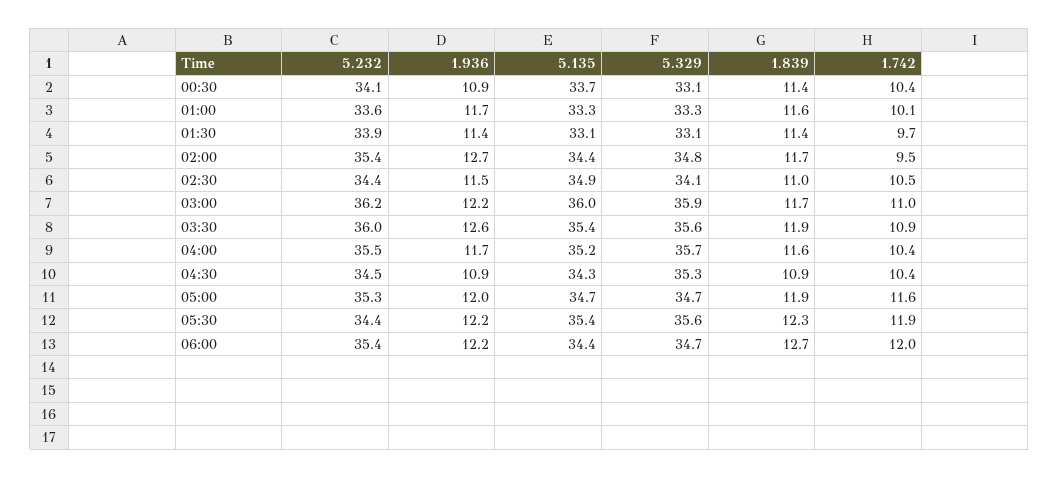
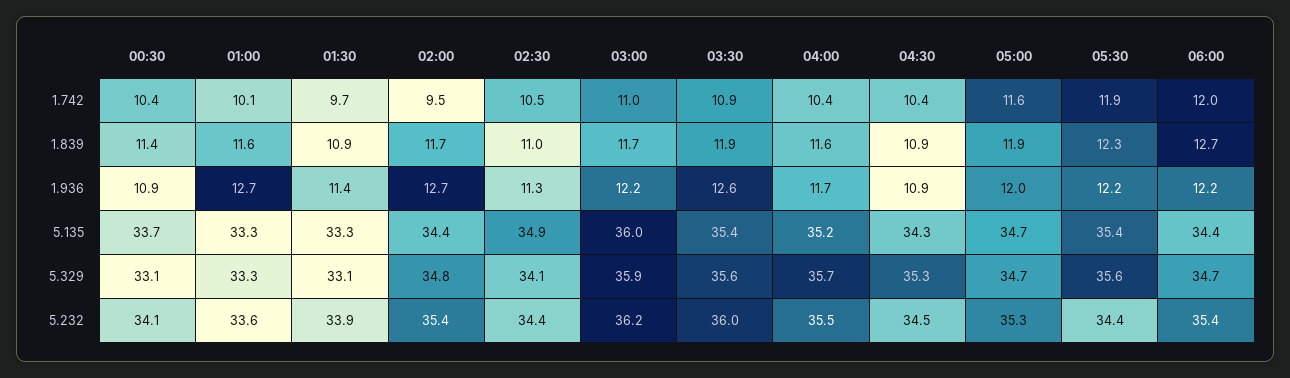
1.936, 01:00: 11.7 -> 12.7
5.135, 01:30: 33.1 -> 33.3
1.839, 01:30: 11.4 -> 10.9
1.936, 02:30: 11.5 -> 11.3

